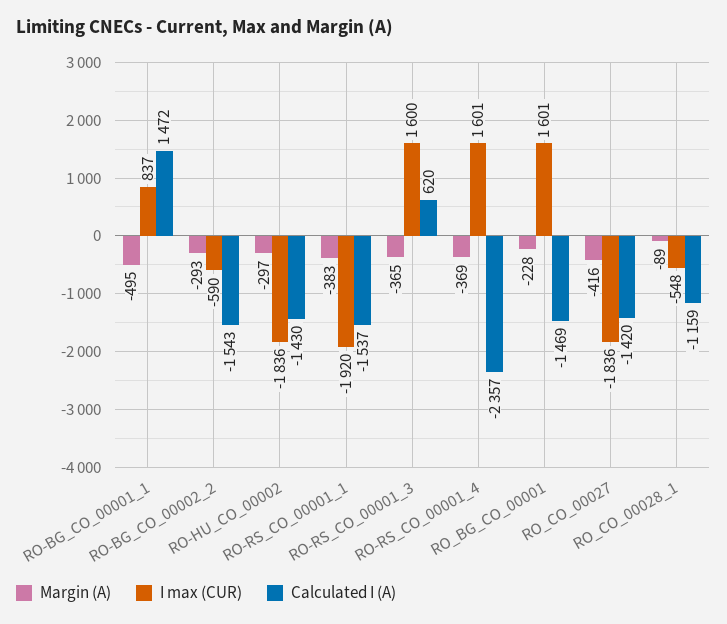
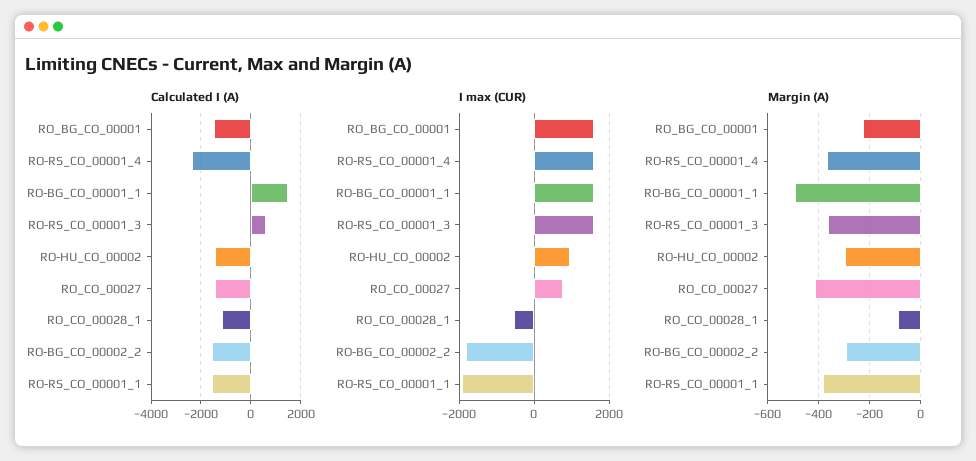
I max (CUR), RO-BG_CO_00001_1: 837 -> 1600
I max (CUR), RO-BG_CO_00002_2: -590 -> -1800
I max (CUR), RO-HU_CO_00002: -1836 -> 1000
I max (CUR), RO_CO_00027: -1836 -> 800

